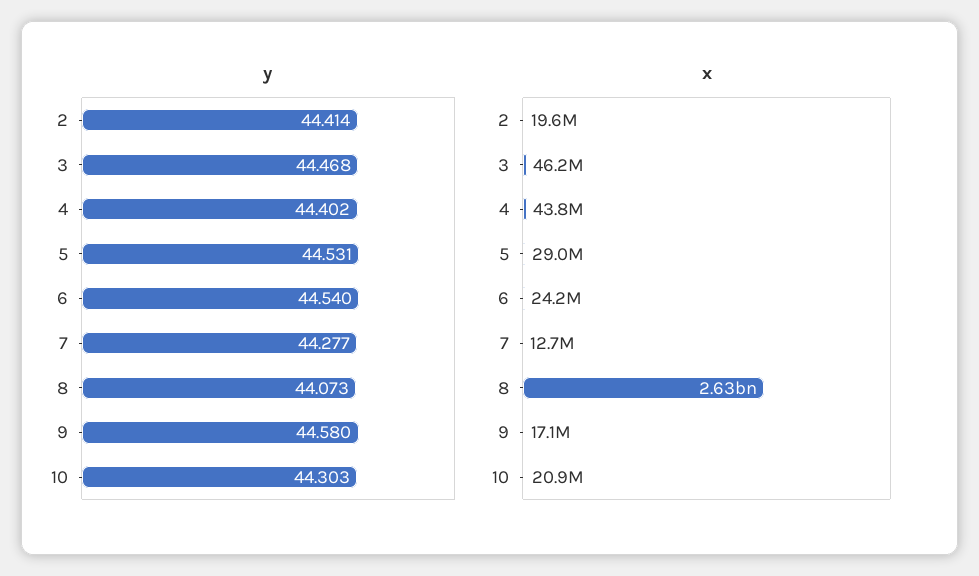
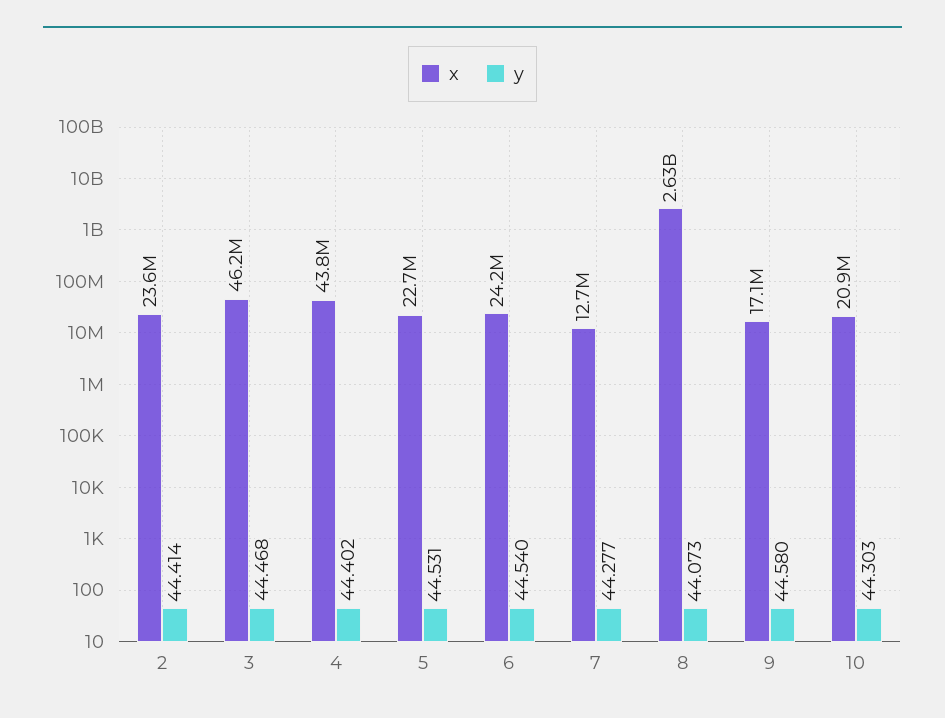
x, 2: 19600000 -> 23600000
x, 5: 29000000 -> 22700000

